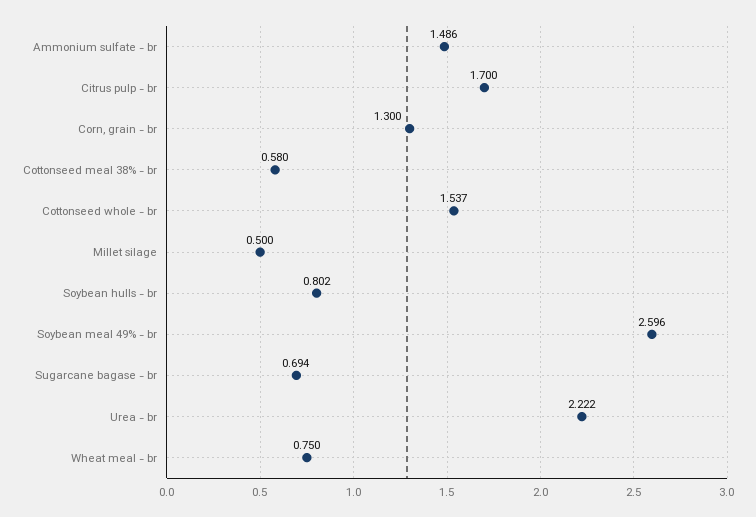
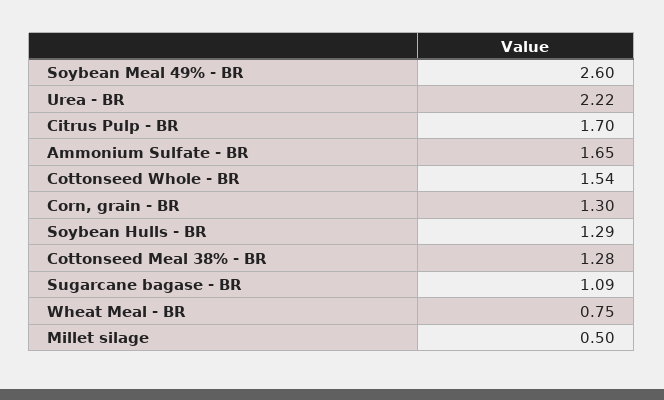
Ammonium sulfate - br: 1.486 -> 1.65
Cottonseed meal 38% - br: 0.58 -> 1.28
Soybean hulls - br: 0.802 -> 1.29
Sugarcane bagase - br: 0.694 -> 1.09

